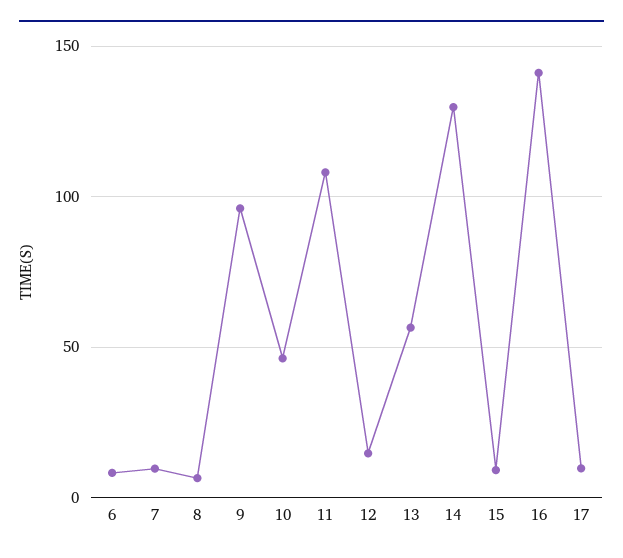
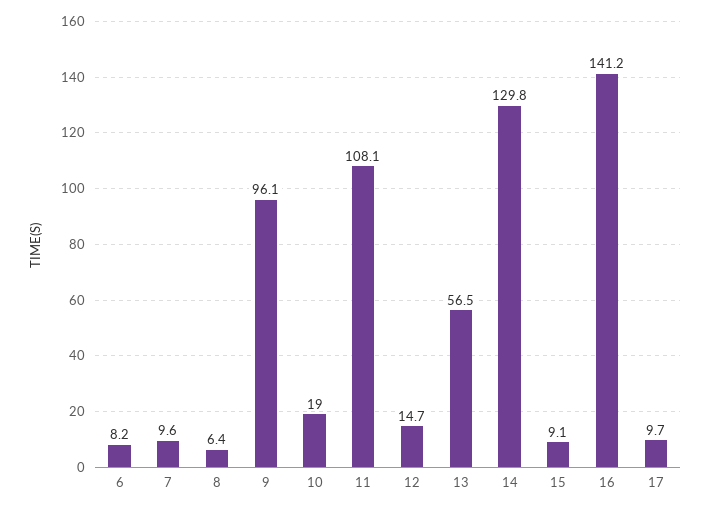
10: 45 -> 19

